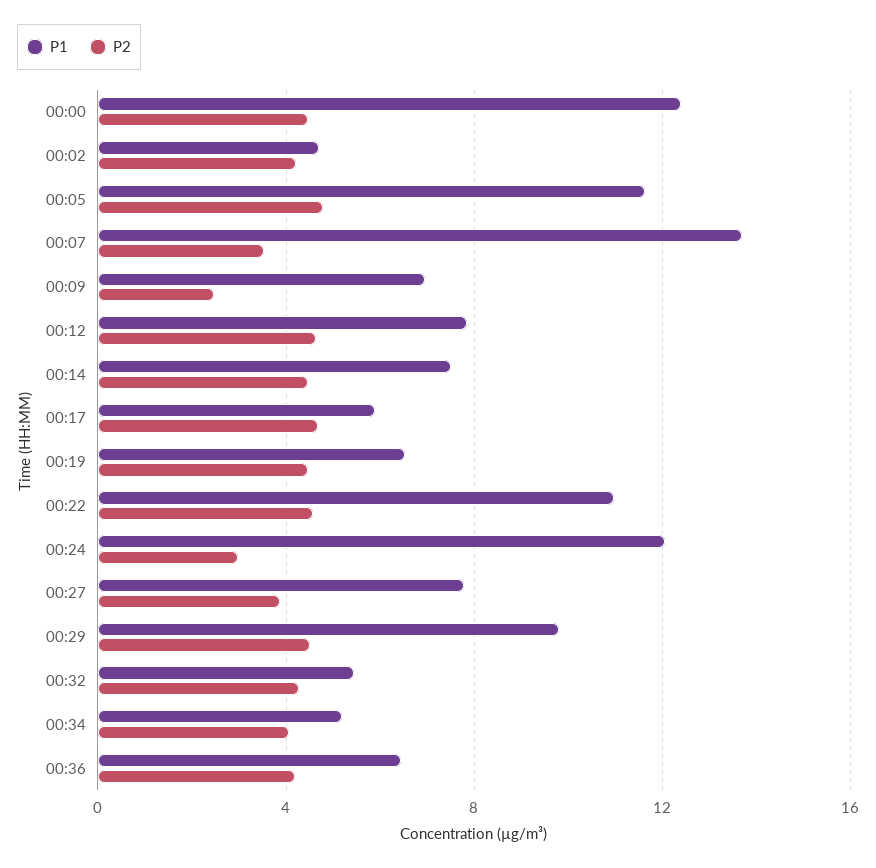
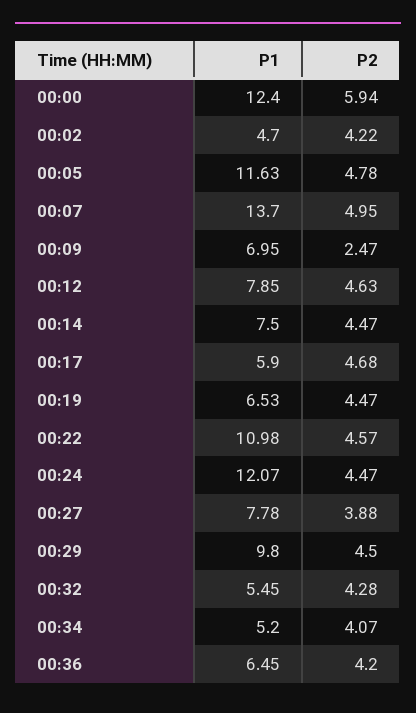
P2, 00:00: 4.5 -> 5.94
P2, 00:07: 3.5 -> 4.95
P2, 00:24: 3 -> 4.47

